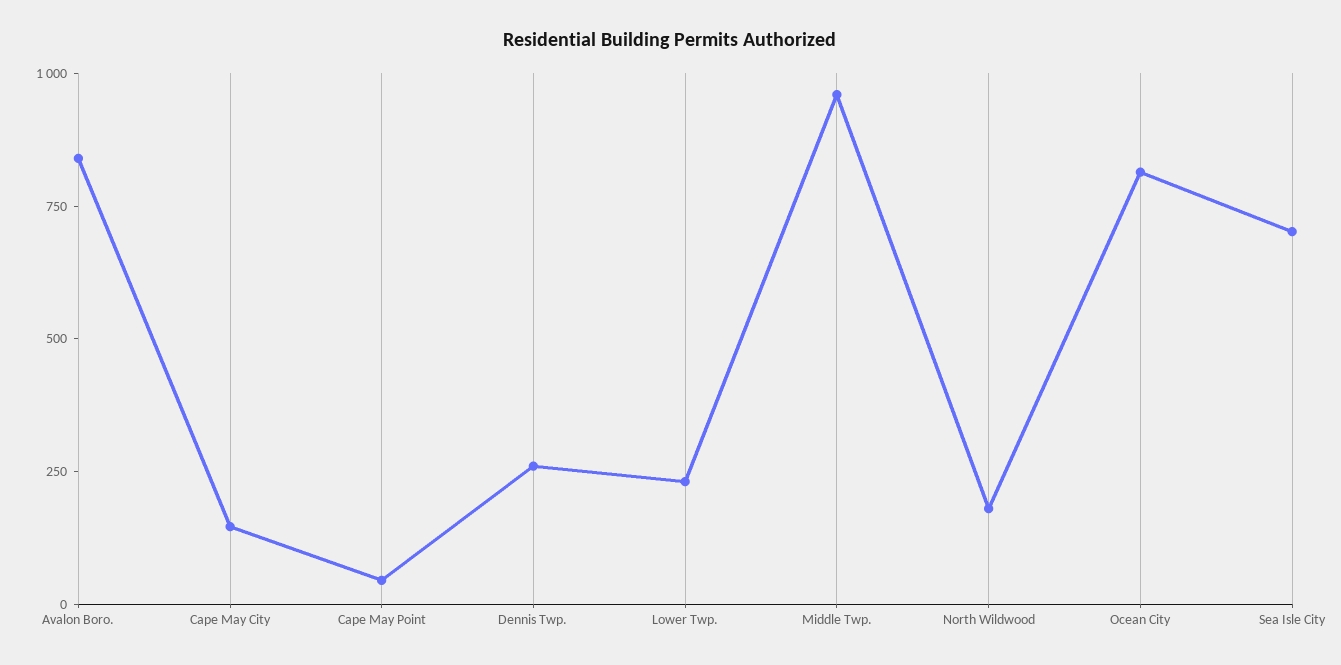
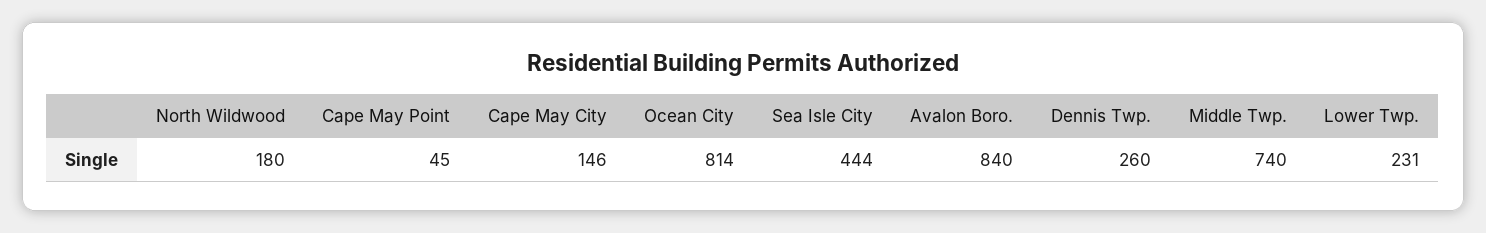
Middle Twp.: 950 -> 740
Sea Isle City: 700 -> 444

